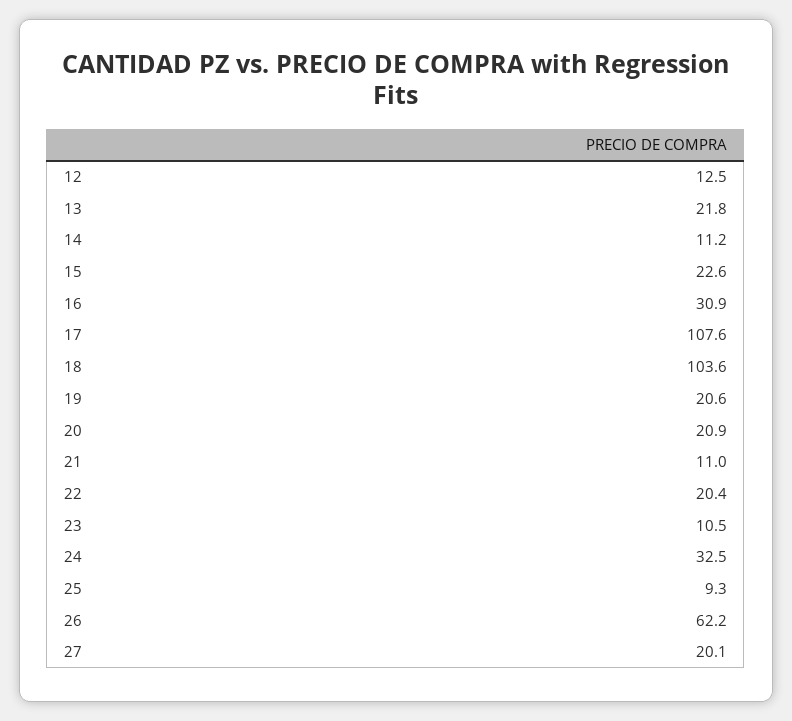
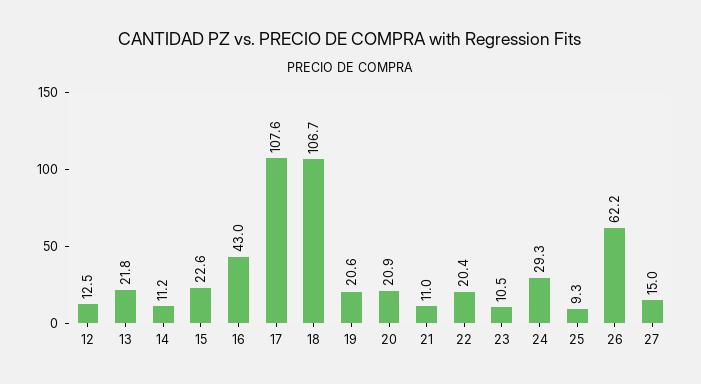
16: 30.9 -> 43
18: 103.6 -> 106.7
24: 32.5 -> 29.3
27: 20.1 -> 15

